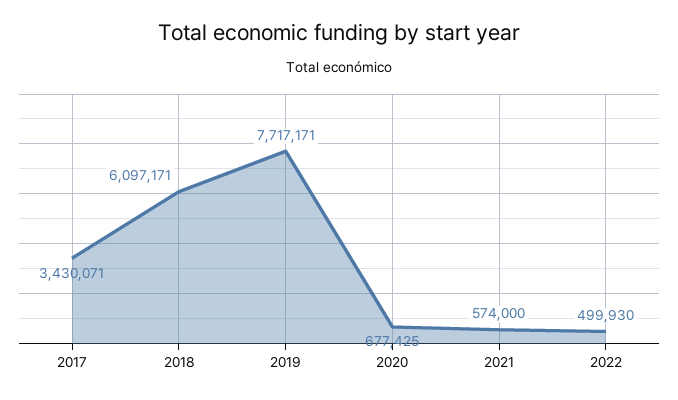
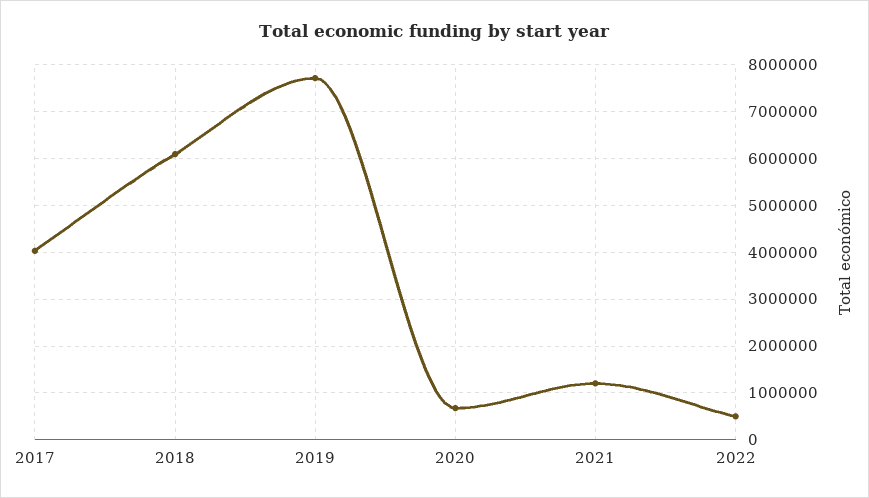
2017: 3430071 -> 4000000
2021: 574000 -> 1200000

